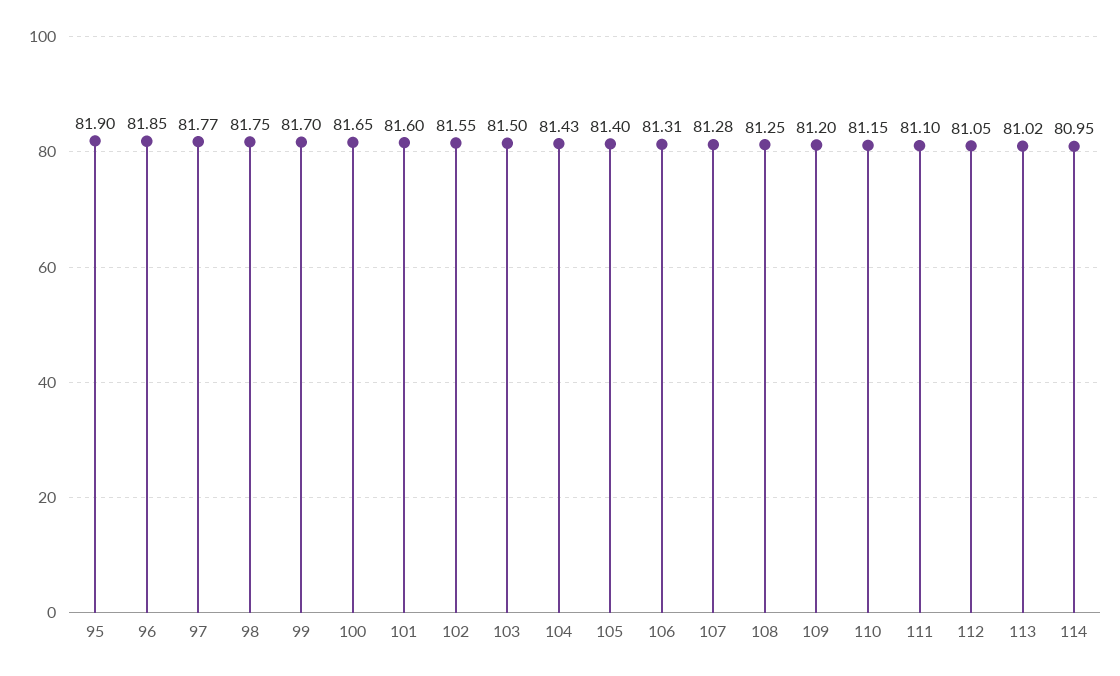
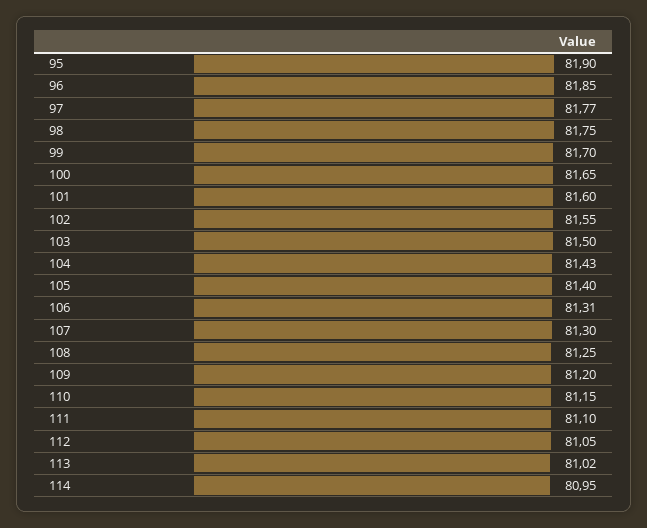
107: 81.28 -> 81.3

